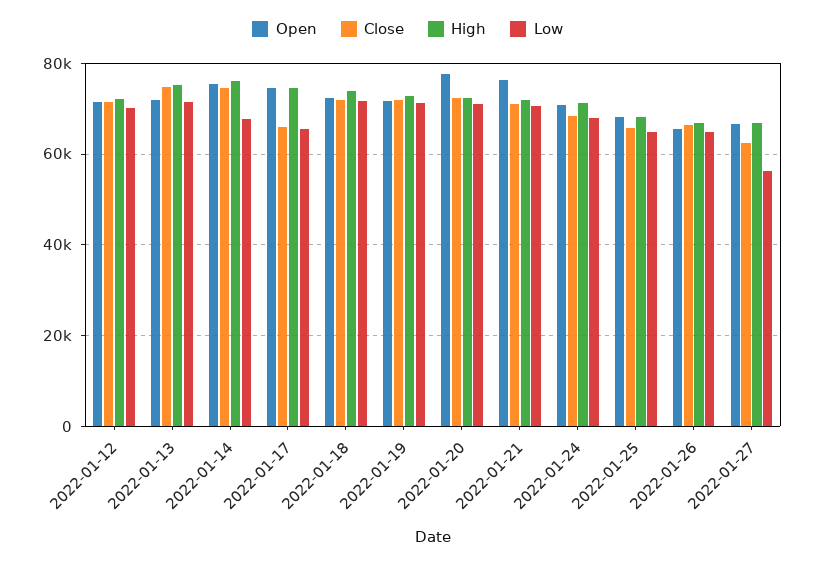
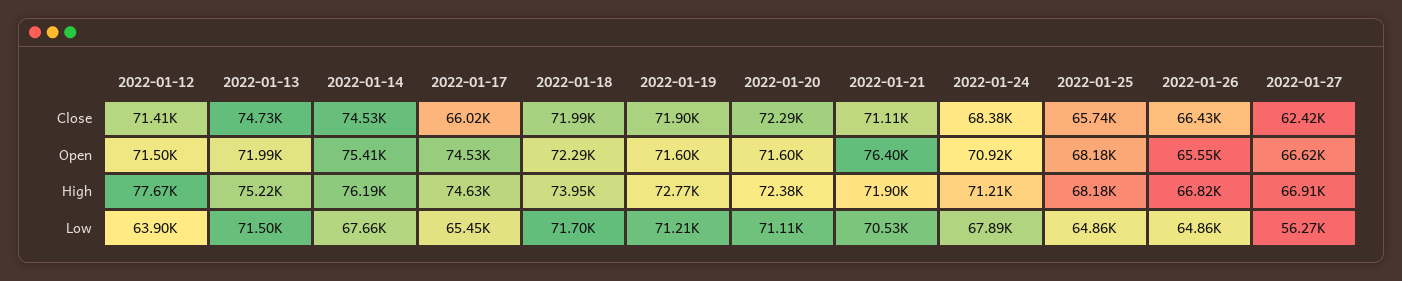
High, 2022-01-12: 72000 -> 77670
Low, 2022-01-12: 70000 -> 63900
Open, 2022-01-20: 78000 -> 71600

